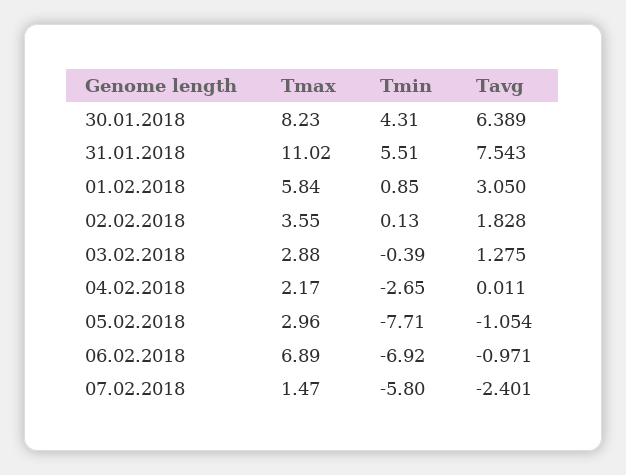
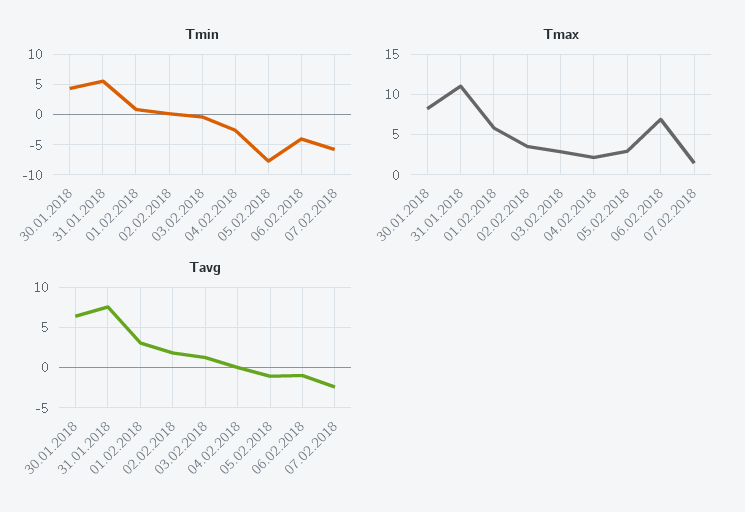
Tmin, 06.02.2018: -6.92 -> -4

